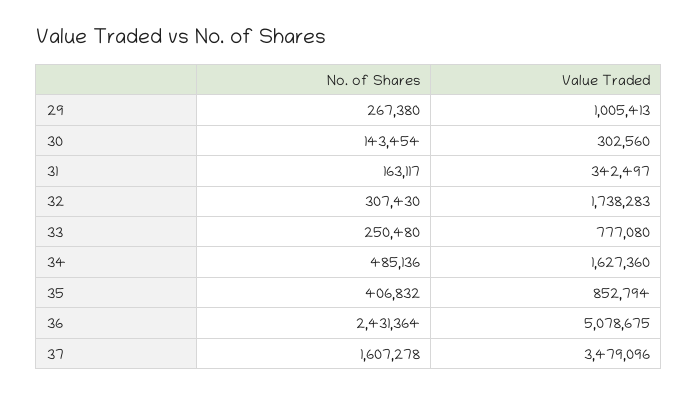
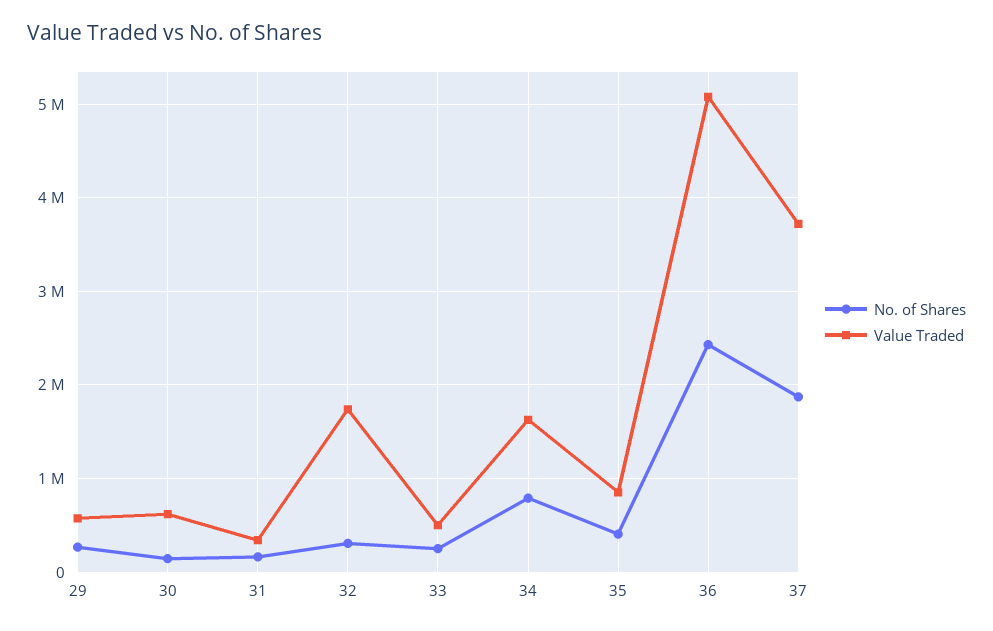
Value Traded, 29: 1005413 -> 600000
Value Traded, 30: 302560 -> 600000
Value Traded, 33: 777080 -> 500000
No. of Shares, 34: 485136 -> 800000
No. of Shares, 37: 1607278 -> 1900000
Value Traded, 37: 3479096 -> 3700000

